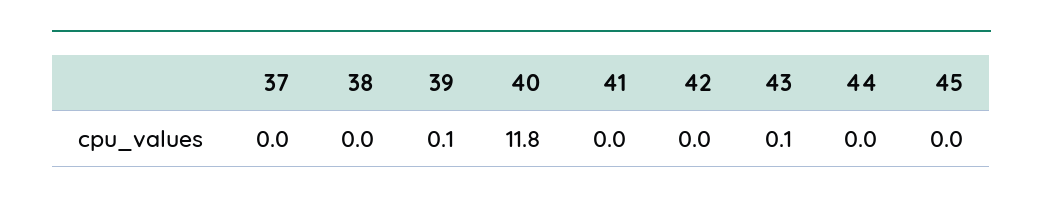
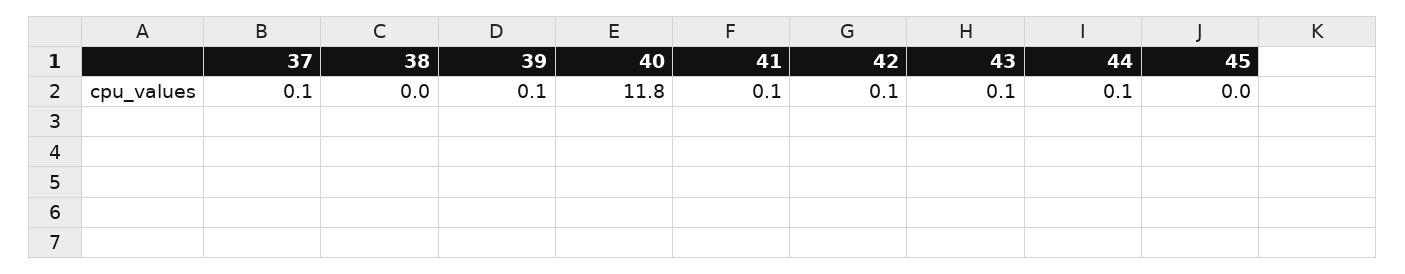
37: 0 -> 0.1
41: 0 -> 0.1
42: 0 -> 0.1
44: 0 -> 0.1

